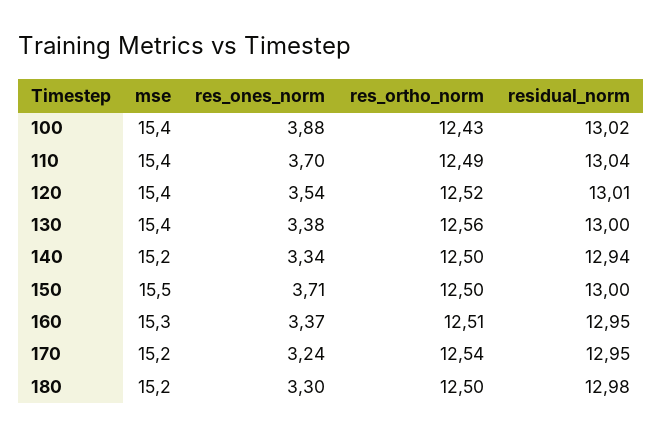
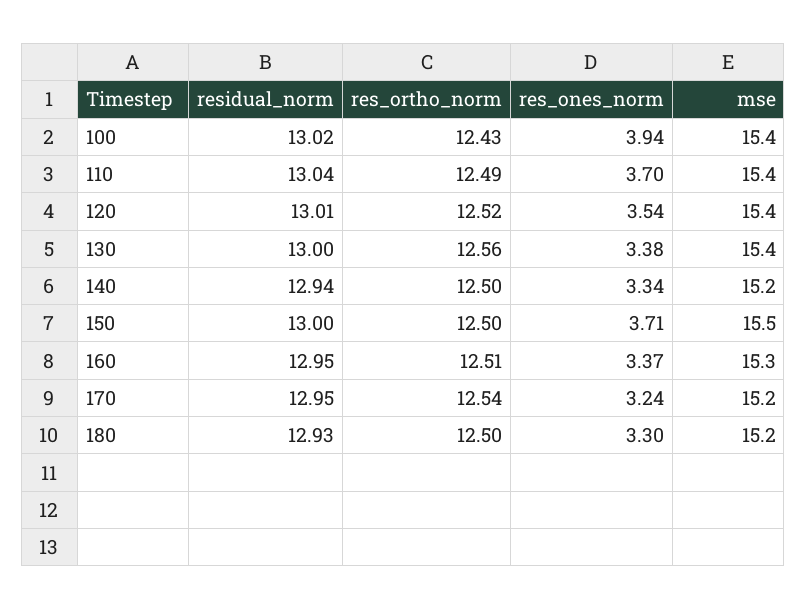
res_ones_norm, 100: 3.88 -> 3.94
residual_norm, 180: 12.98 -> 12.93

